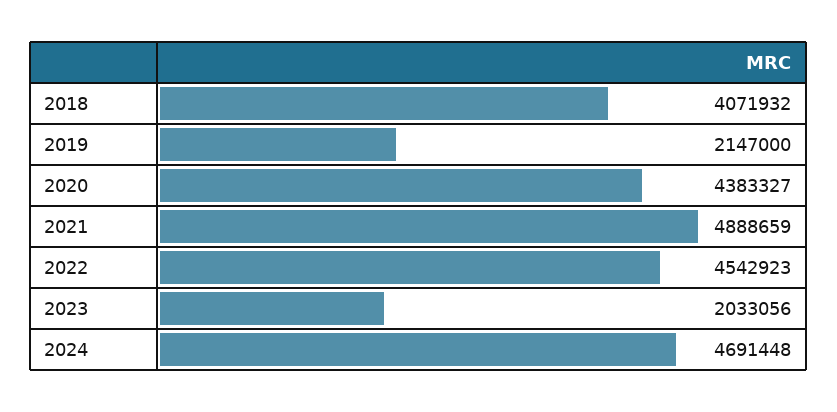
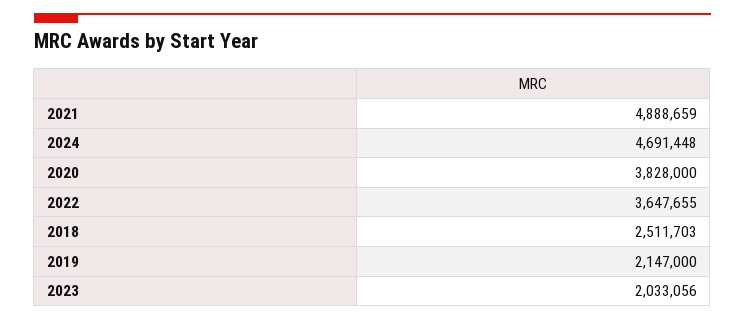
2018: 4071932 -> 2511703
2020: 4383327 -> 3828000
2022: 4542923 -> 3647655

